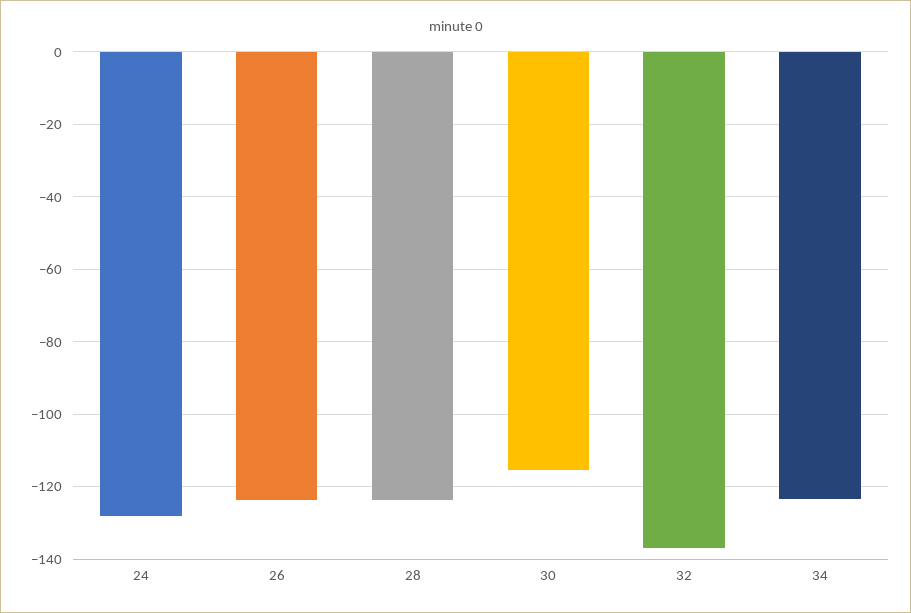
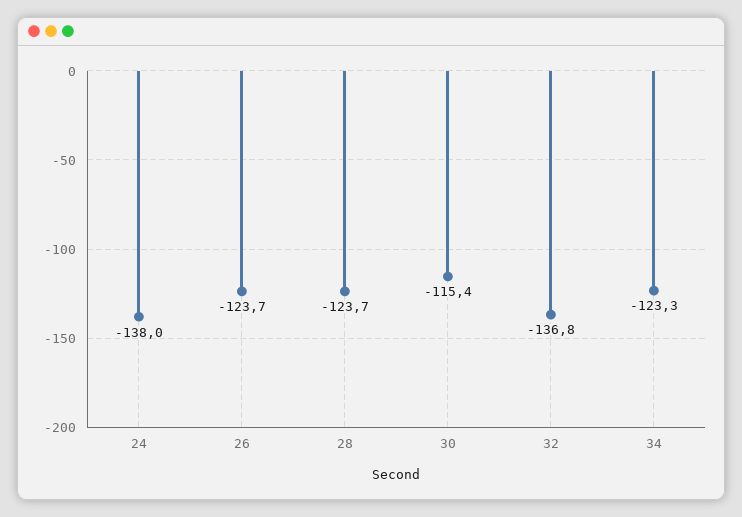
24: -128 -> -138

